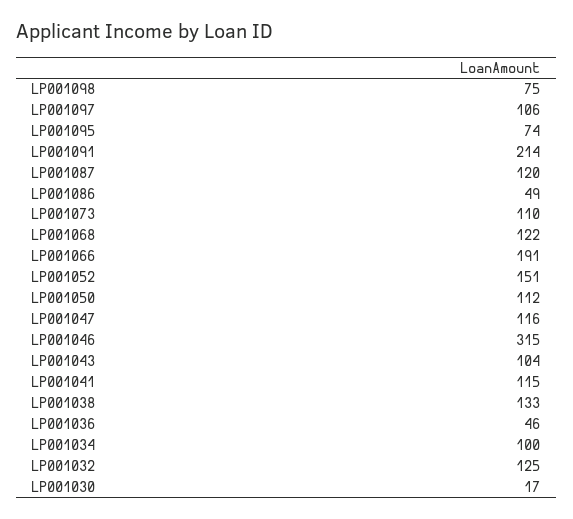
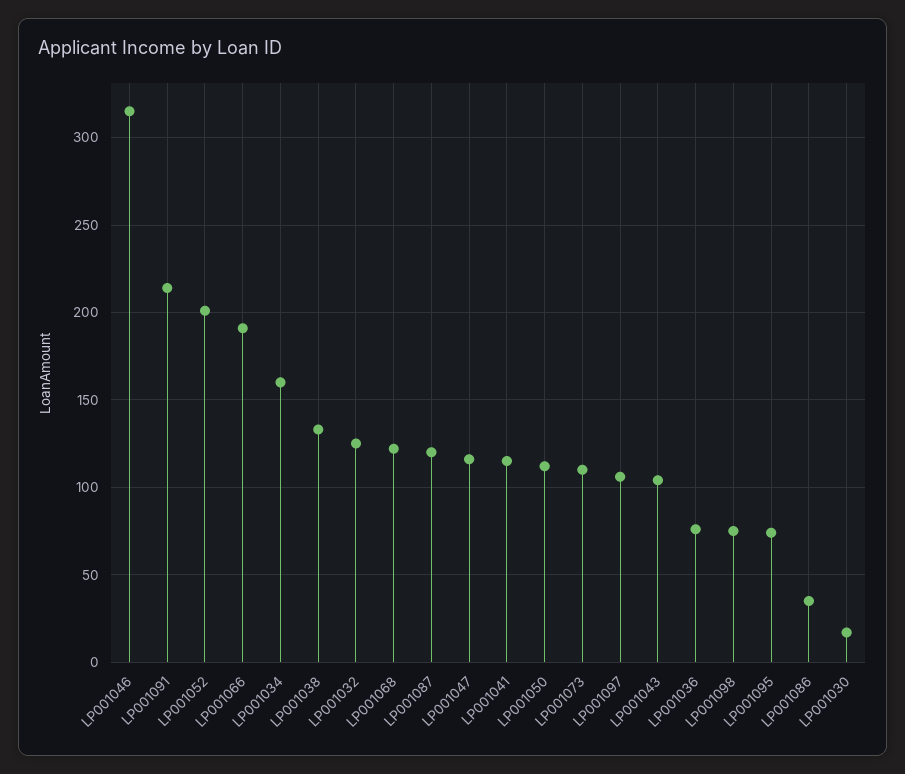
LP001086: 49 -> 35
LP001052: 151 -> 200
LP001036: 46 -> 75
LP001034: 100 -> 160

